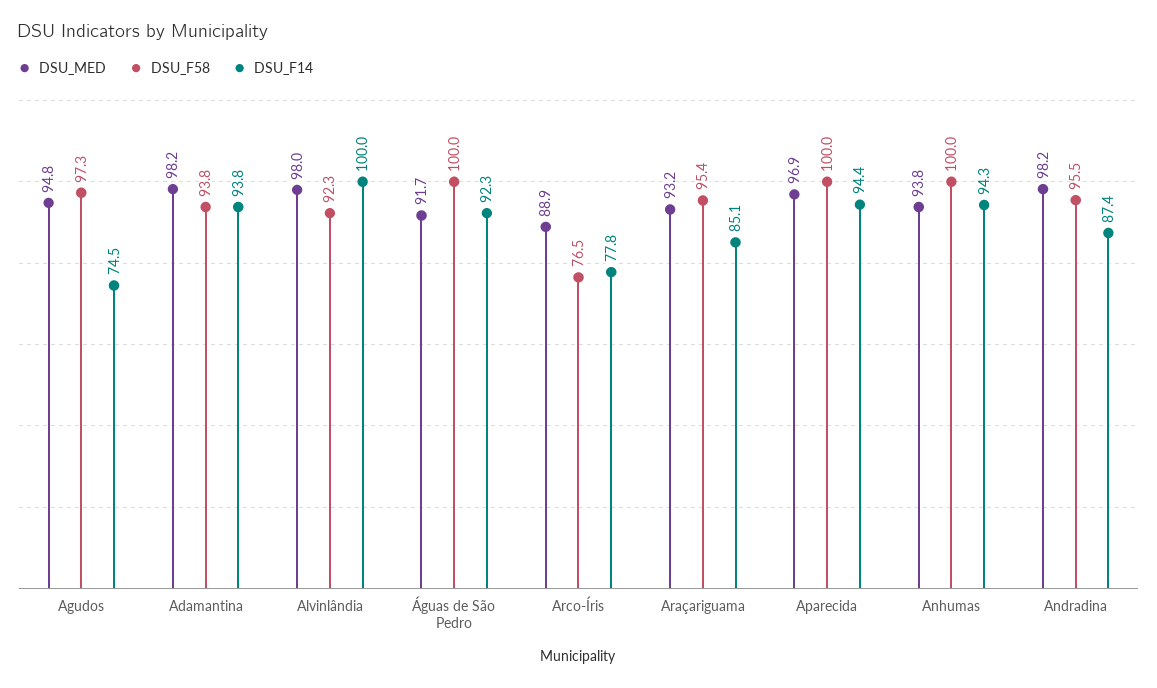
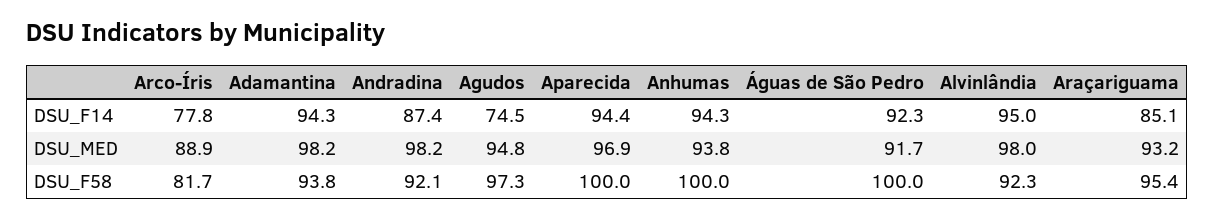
DSU_F14, Adamantina: 93.8 -> 94.3
DSU_F14, Alvinlândia: 100 -> 95
DSU_F58, Arco-Íris: 76.5 -> 81.7
DSU_F58, Andradina: 95.5 -> 92.1

